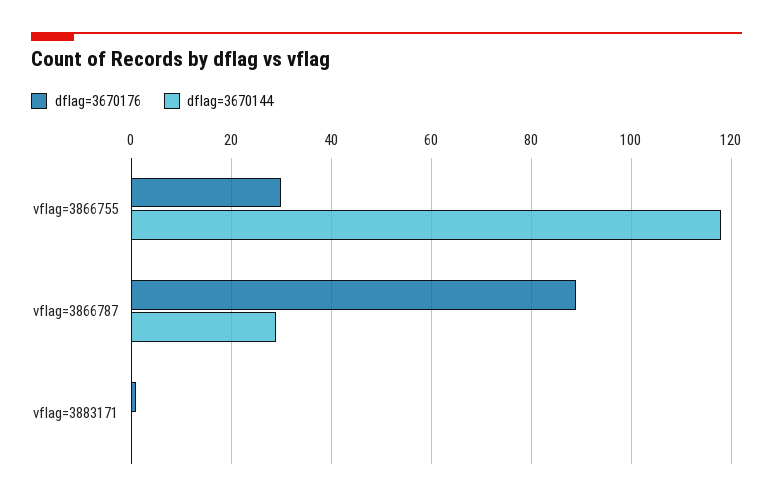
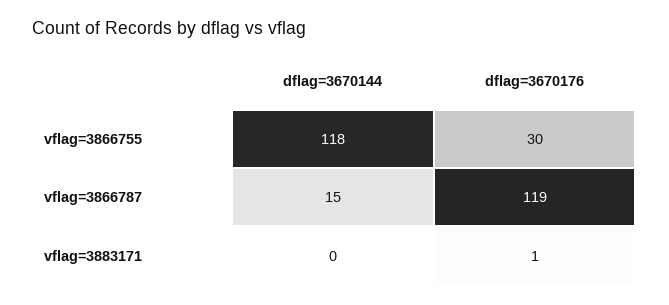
dflag=3670176, vflag=3866787: 90 -> 119
dflag=3670144, vflag=3866787: 30 -> 15

